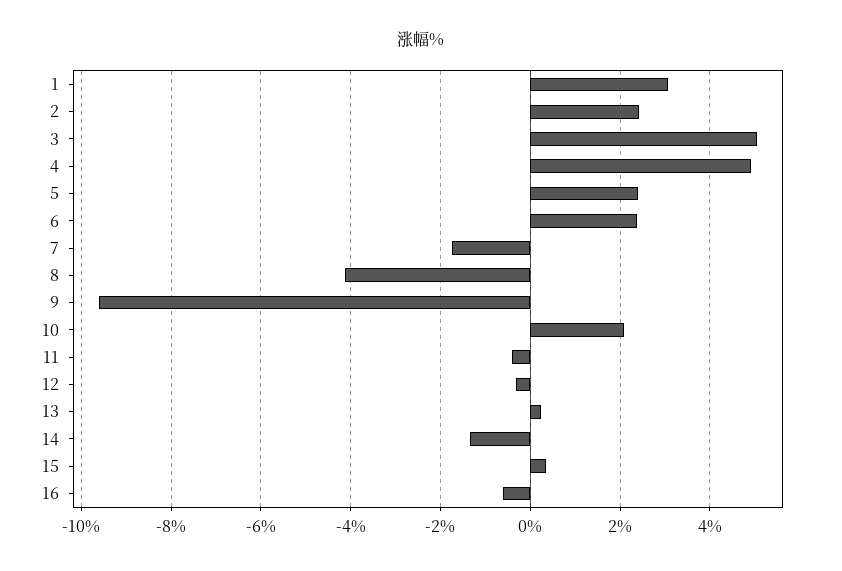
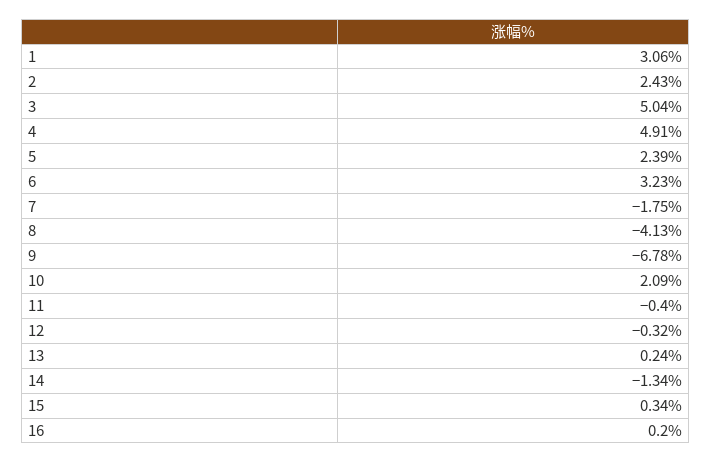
6: 2.4 -> 3.23
9: -9.6 -> -6.78
16: -0.6 -> 0.2

